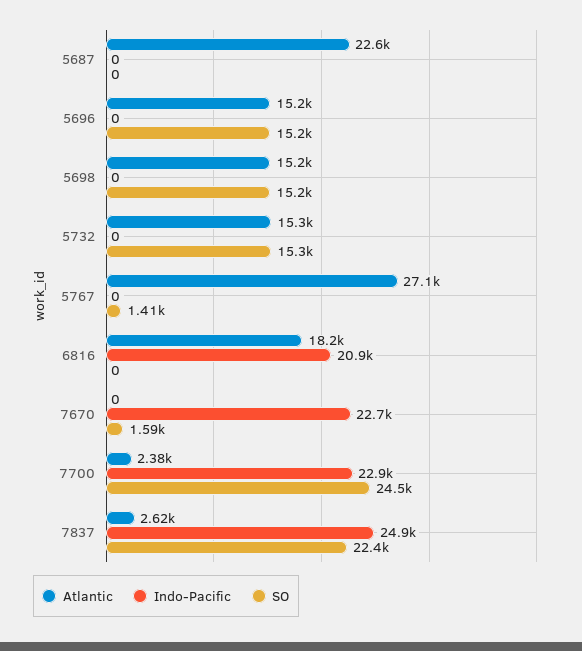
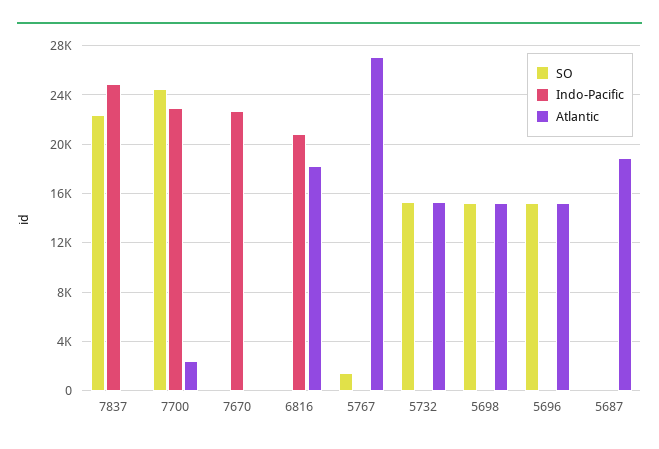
Atlantic, 5687: 22600 -> 19000
SO, 7670: 1590 -> 0
Atlantic, 7837: 2620 -> 0

